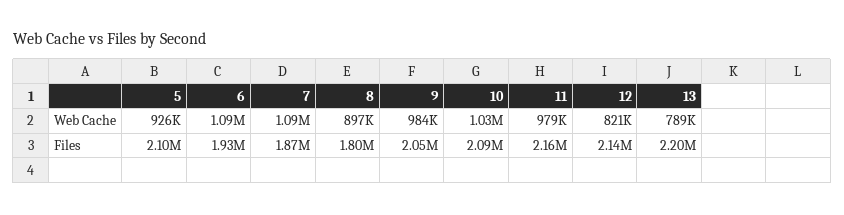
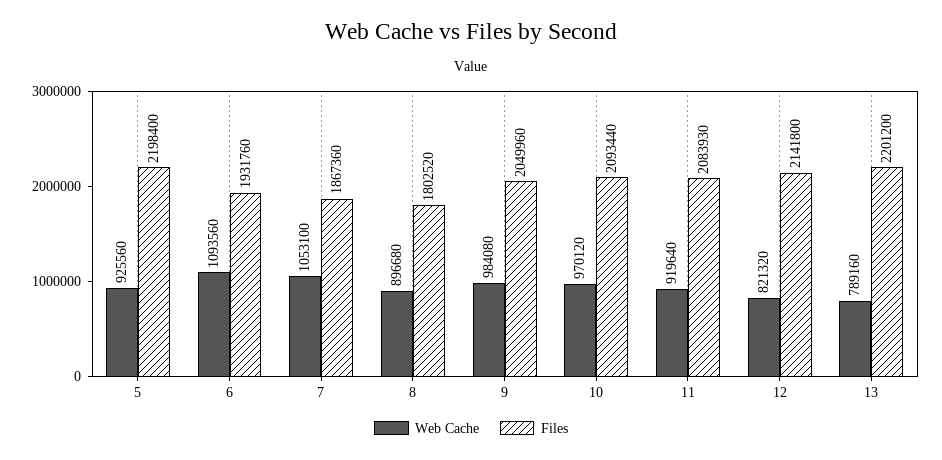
Web Cache, 7: 1090000 -> 1053100
Web Cache, 10: 1030000 -> 970120
Web Cache, 11: 979000 -> 919640
Files, 5: 2100000 -> 2198400
Files, 11: 2160000 -> 2083930

